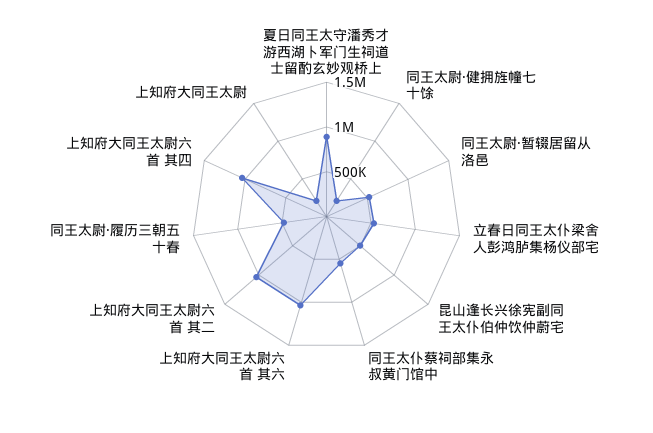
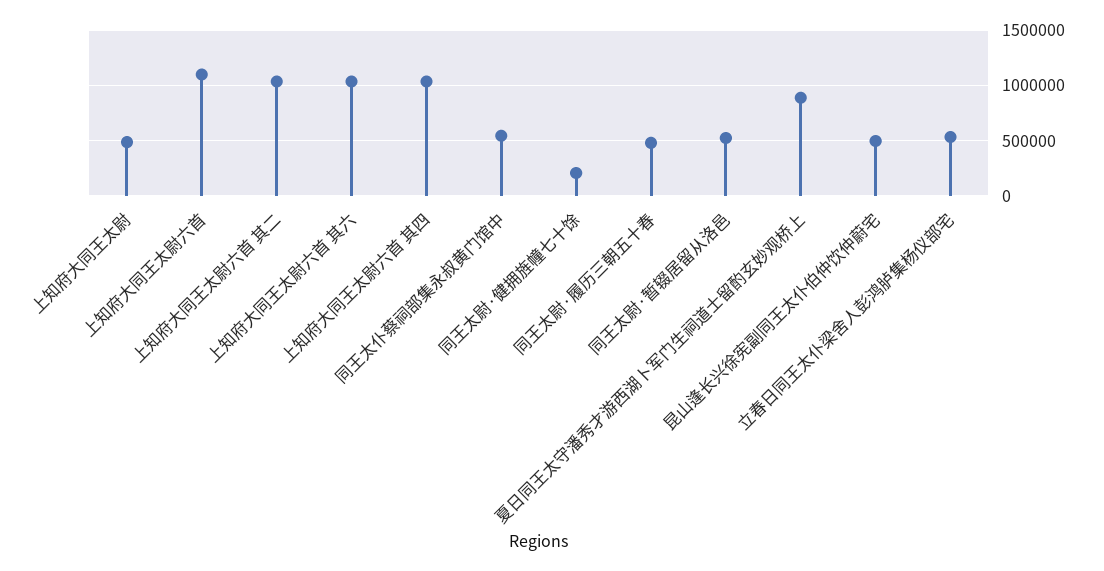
上知府大同王太尉: 200000 -> 500000
上知府大同王太尉六首: none -> 1100000

